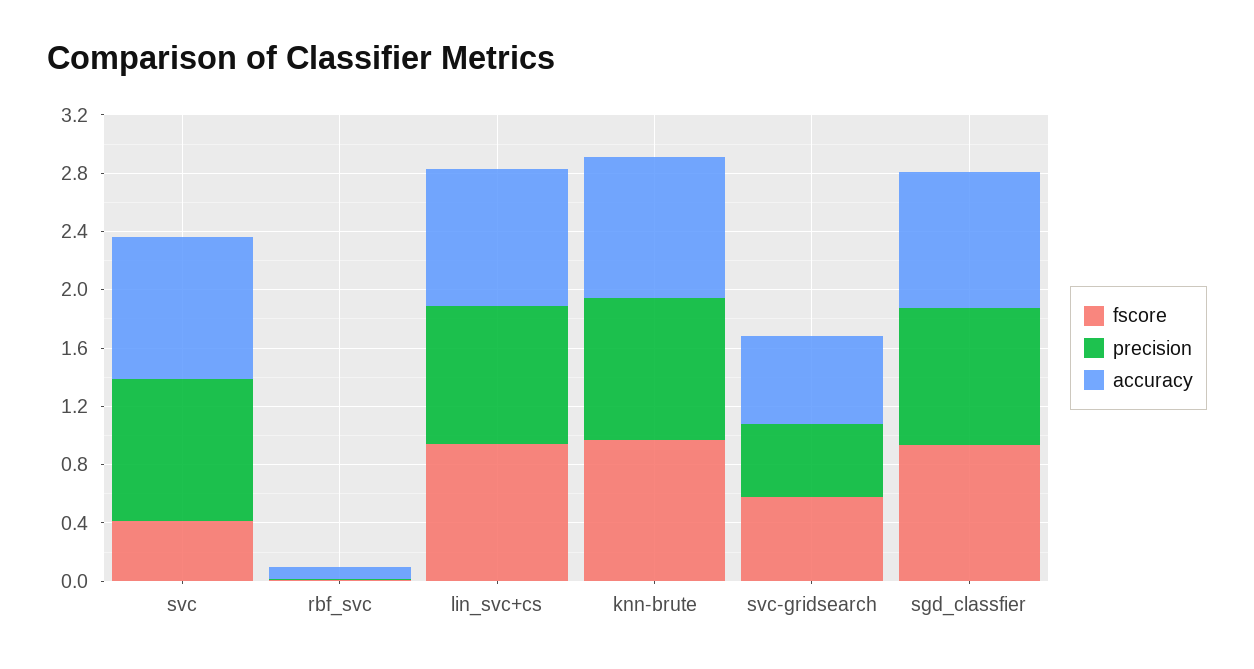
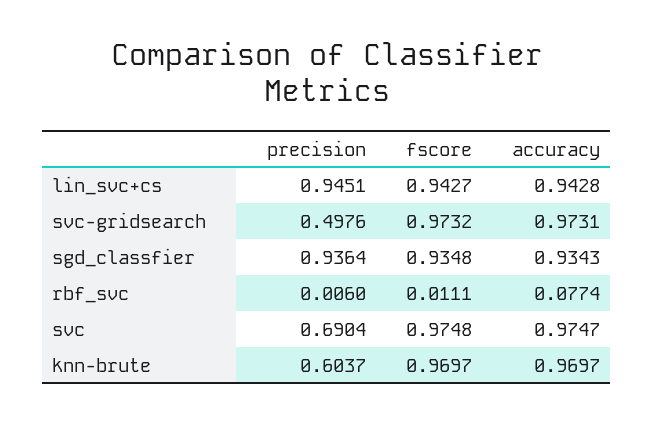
fscore, svc: 0.4 -> 0.9748
precision, svc: 1 -> 0.6904
precision, knn-brute: 1 -> 0.6037
fscore, svc-gridsearch: 0.6 -> 0.9732
accuracy, svc-gridsearch: 0.6 -> 0.9731

